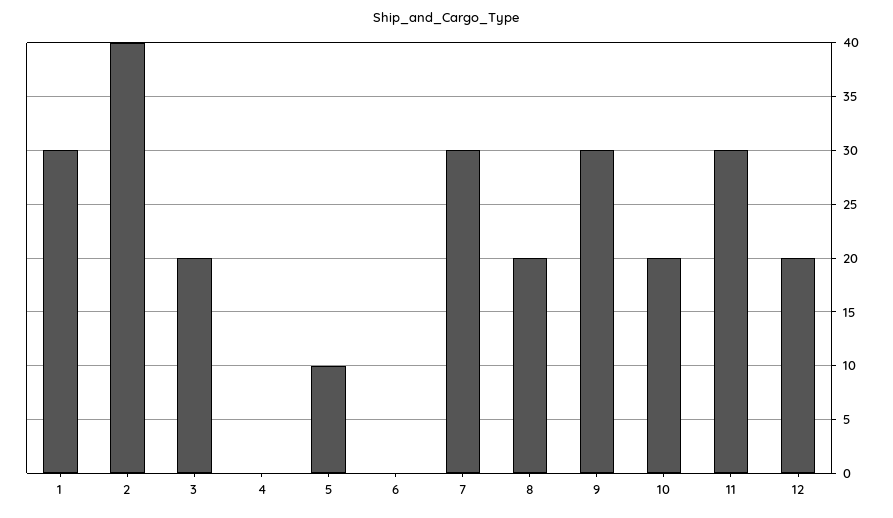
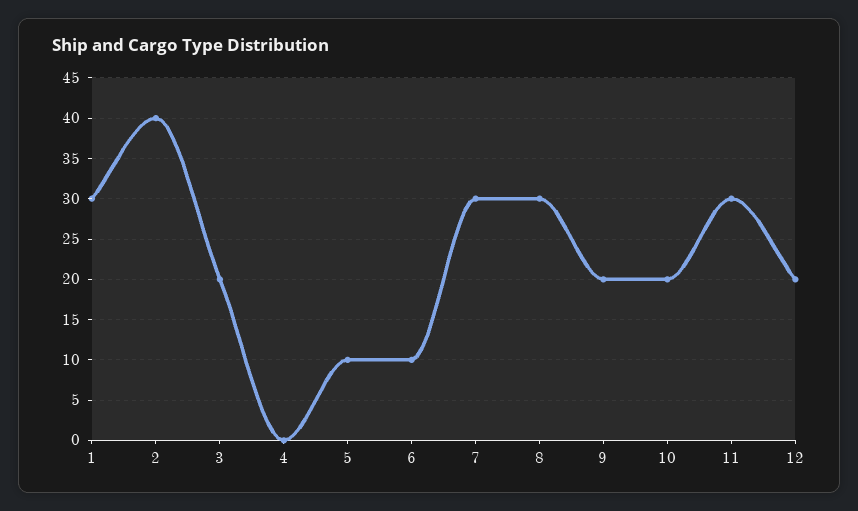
6: 0 -> 10
8: 20 -> 30
9: 30 -> 20

